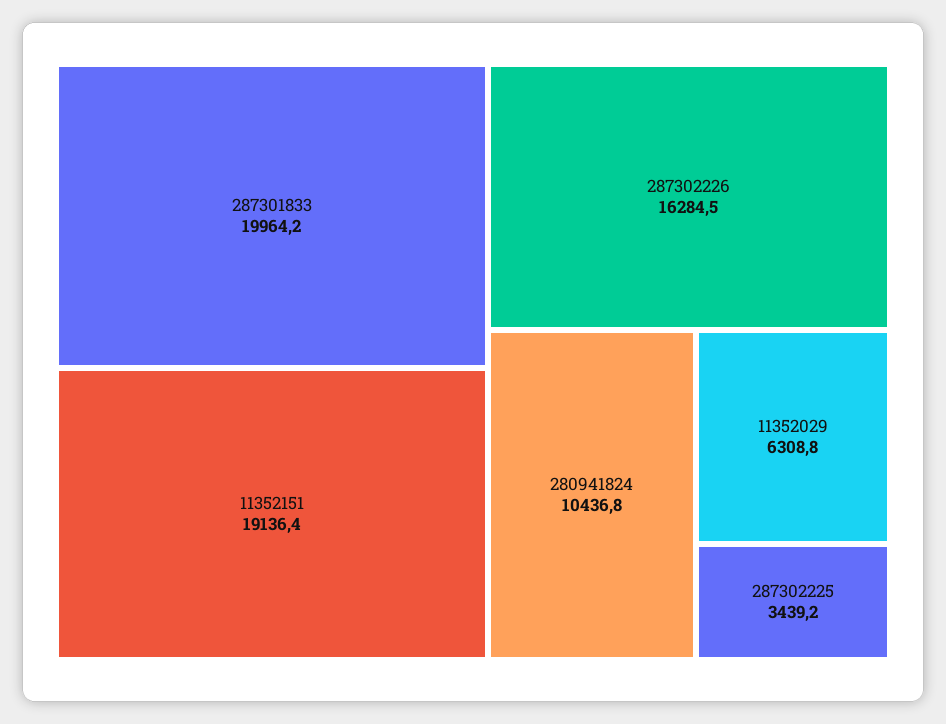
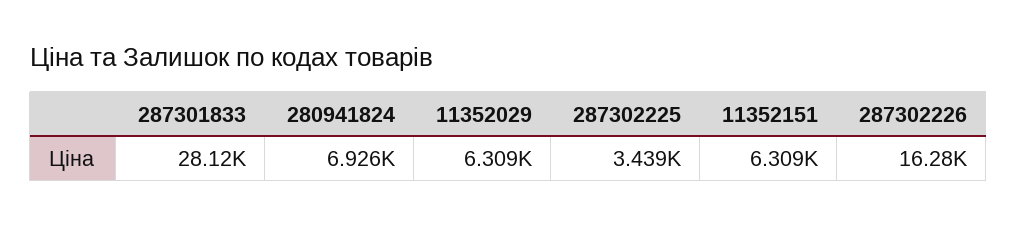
287301833: 19964.2 -> 28120
11352151: 19136.4 -> 6309
280941824: 10436.8 -> 6926

